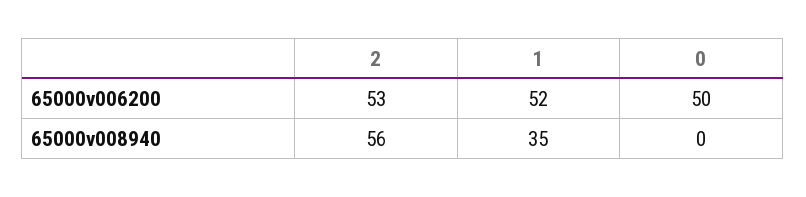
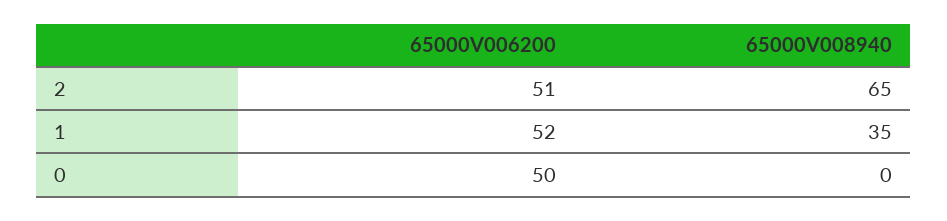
2, 65000v006200: 53 -> 51
2, 65000v008940: 56 -> 65

